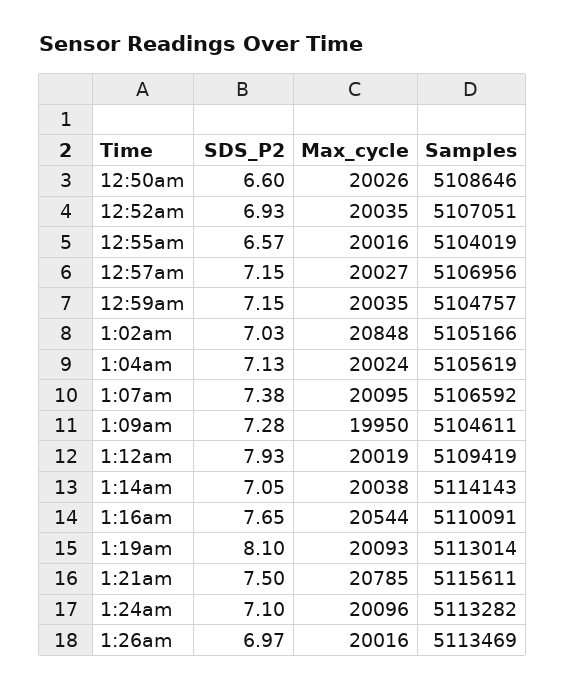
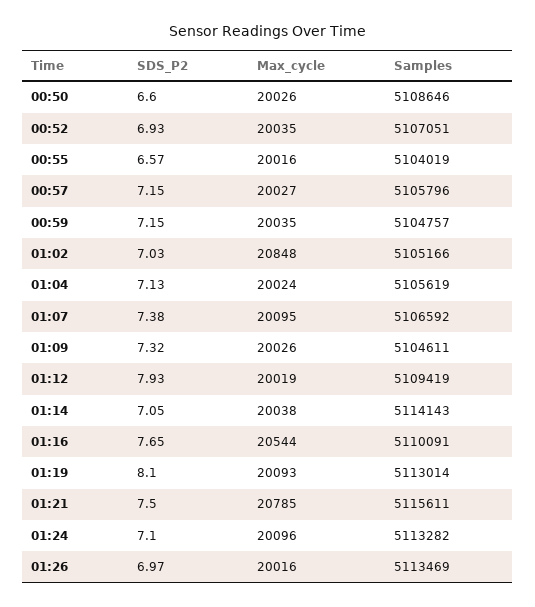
Samples, 12:57am: 5106956 -> 5105796
SDS_P2, 1:09am: 7.28 -> 7.32
Max_cycle, 1:09am: 19950 -> 20026

